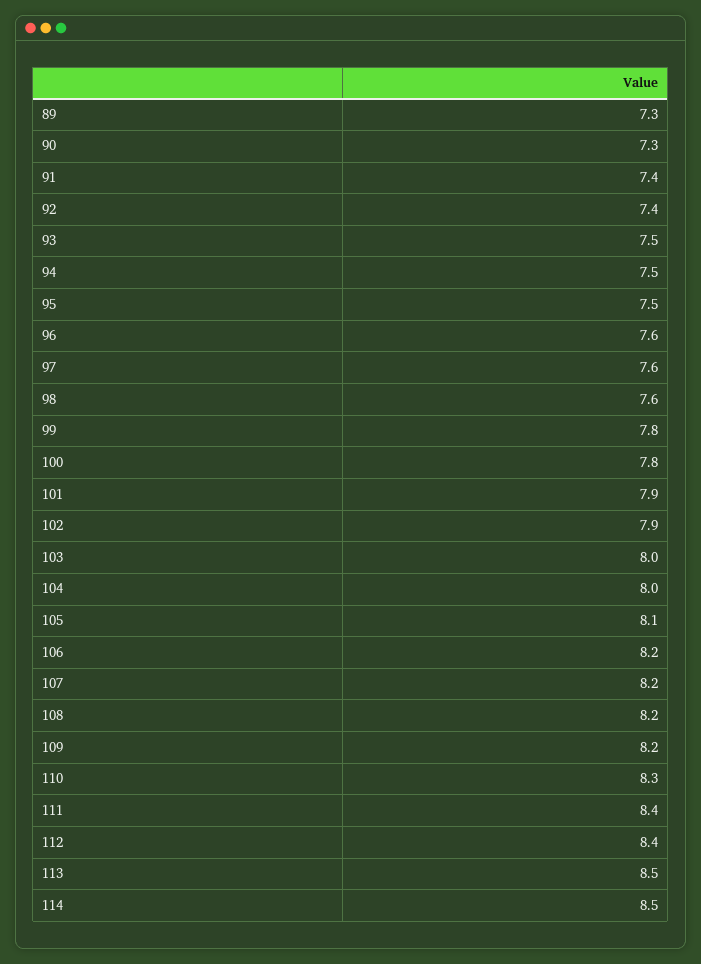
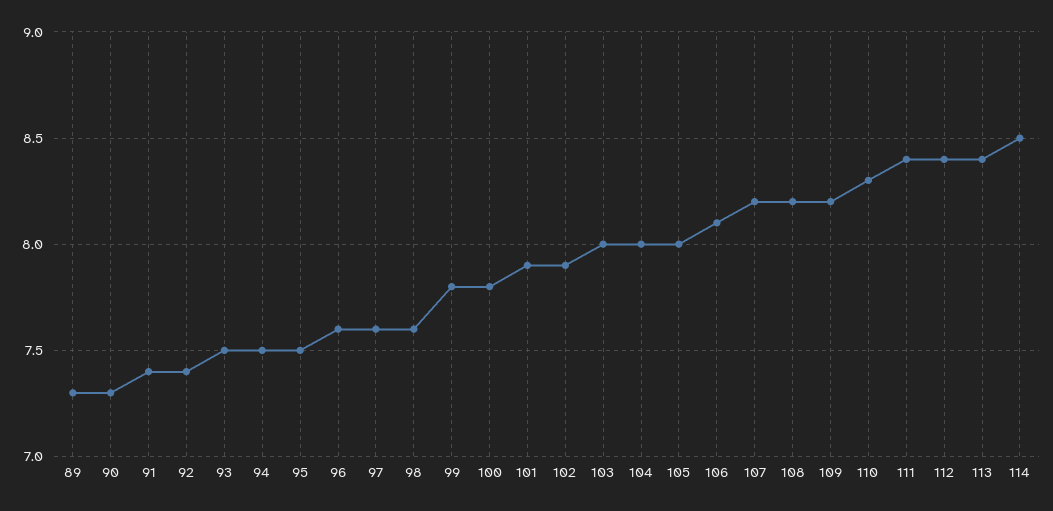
105: 8.1 -> 8
106: 8.2 -> 8.1
113: 8.5 -> 8.4

